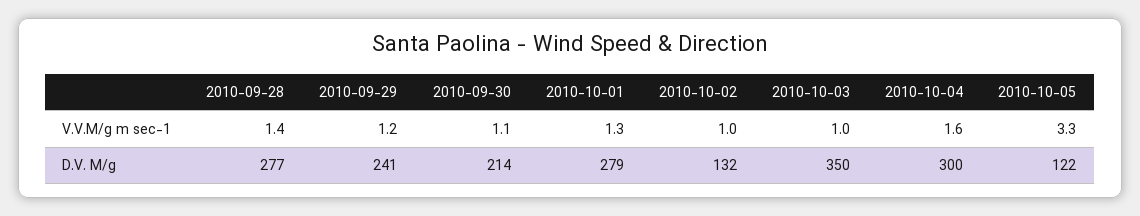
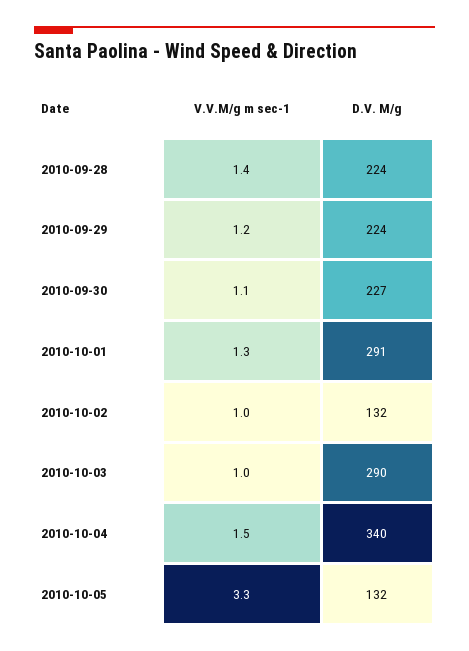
2010-10-04, V.V.M/g m sec-1: 1.6 -> 1.5
2010-09-28, D.V. M/g: 277 -> 224
2010-09-29, D.V. M/g: 241 -> 224
2010-09-30, D.V. M/g: 214 -> 227
2010-10-01, D.V. M/g: 279 -> 291
2010-10-03, D.V. M/g: 350 -> 290
2010-10-04, D.V. M/g: 300 -> 340
2010-10-05, D.V. M/g: 122 -> 132

